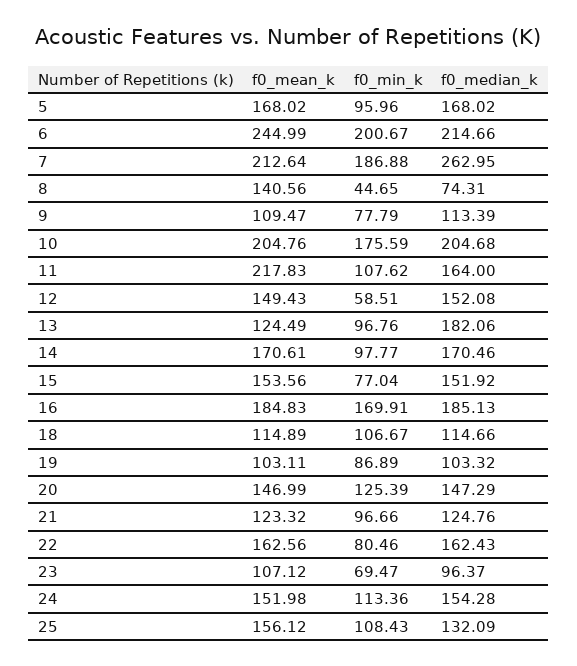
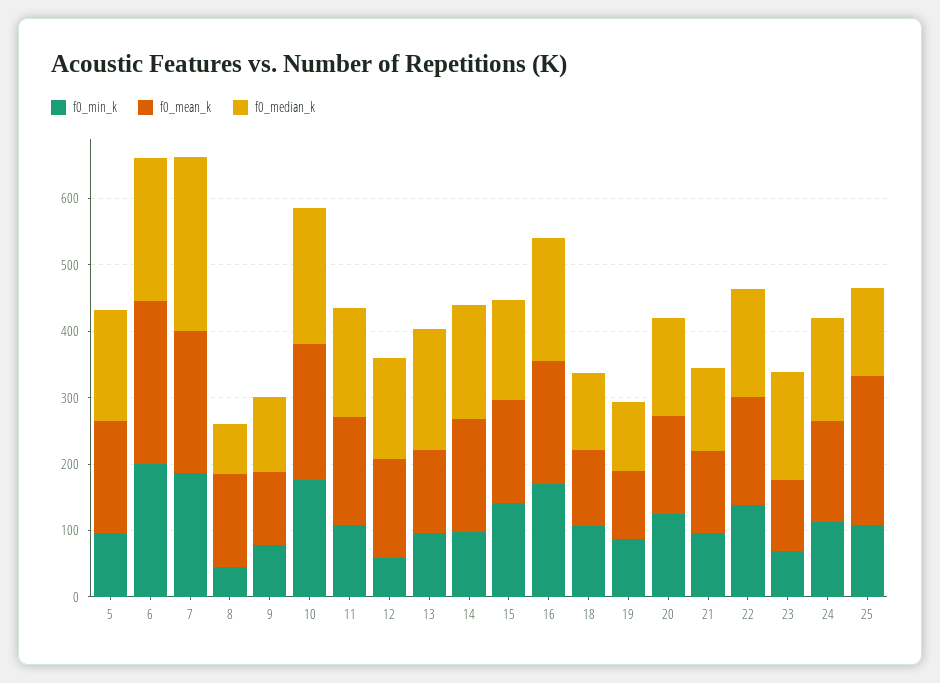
f0_mean_k, 11: 217.83 -> 160
f0_min_k, 15: 77.04 -> 140
f0_min_k, 22: 80.46 -> 140
f0_median_k, 23: 96.37 -> 160
f0_mean_k, 25: 156.12 -> 220

